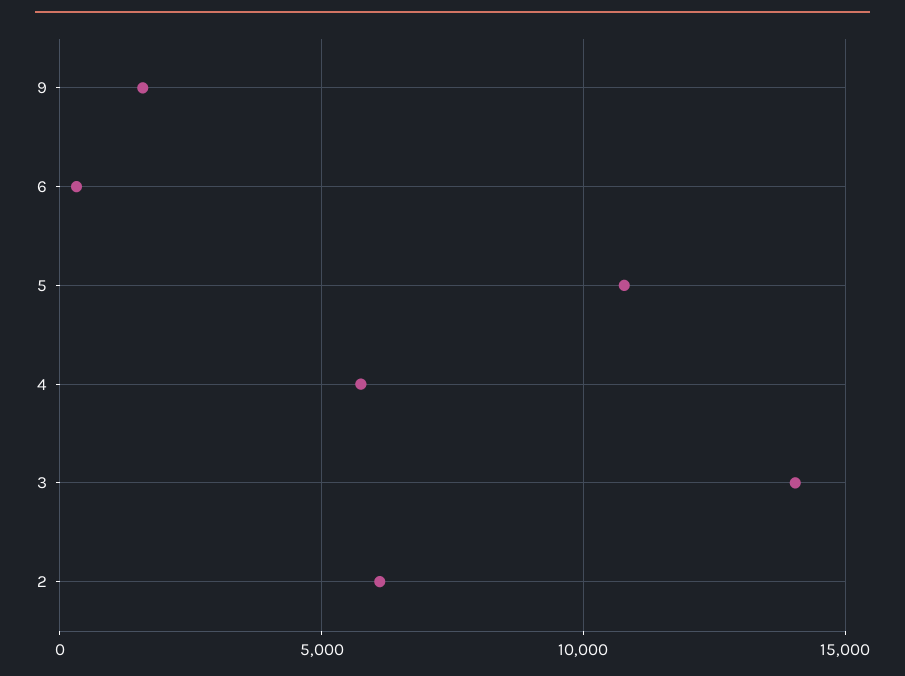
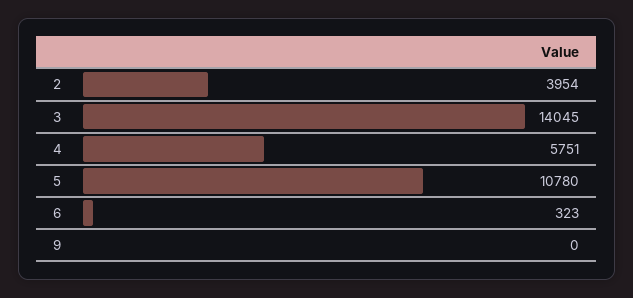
9: 1500 -> 0
2: 6000 -> 3954

